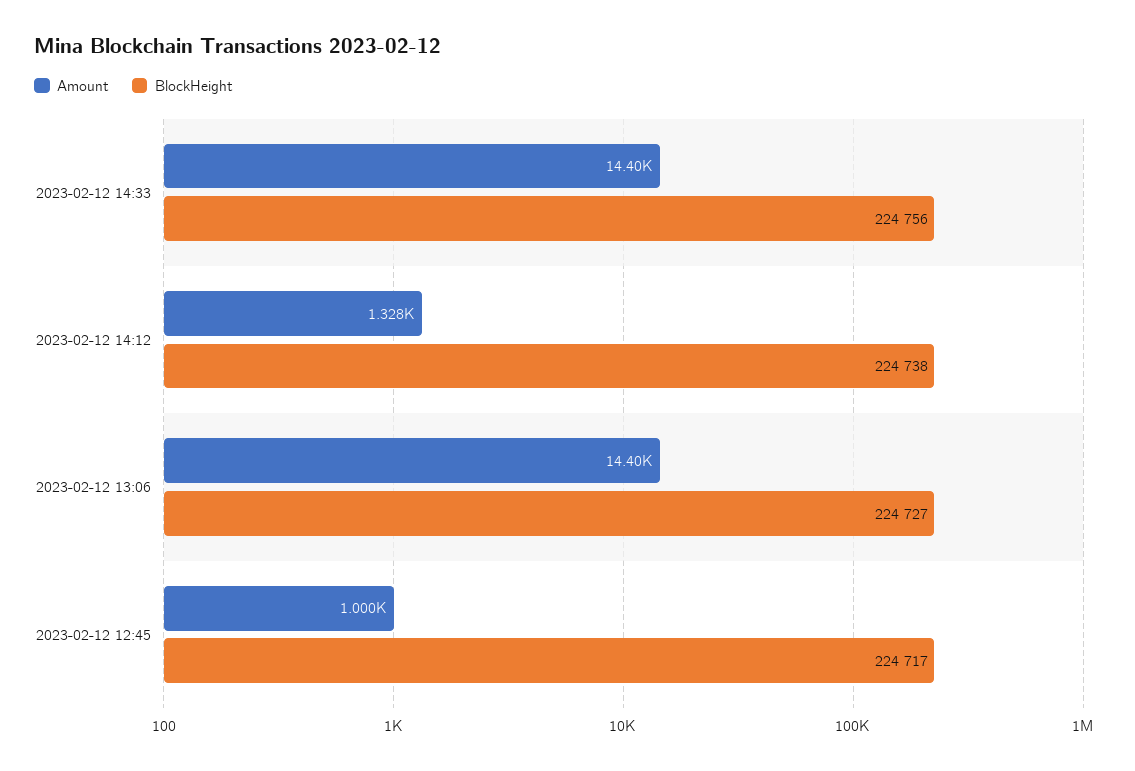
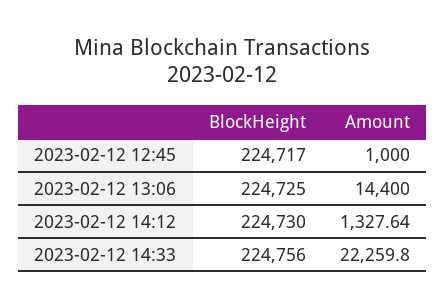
Amount, 2023-02-12 14:33: 14400 -> 22259.8
BlockHeight, 2023-02-12 14:12: 224738 -> 224730
BlockHeight, 2023-02-12 13:06: 224727 -> 224725

